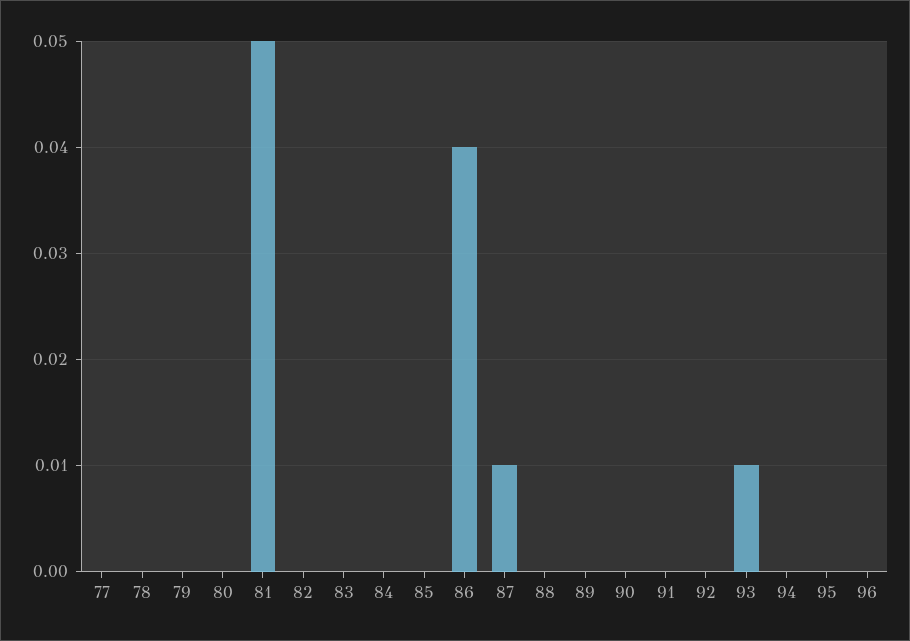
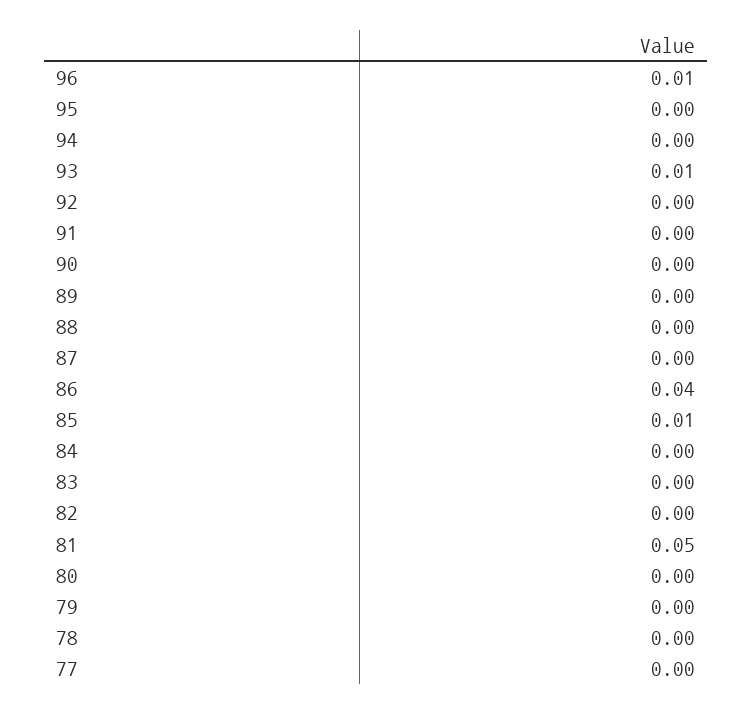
85: 0 -> 0.01
87: 0.01 -> 0
96: 0 -> 0.01

